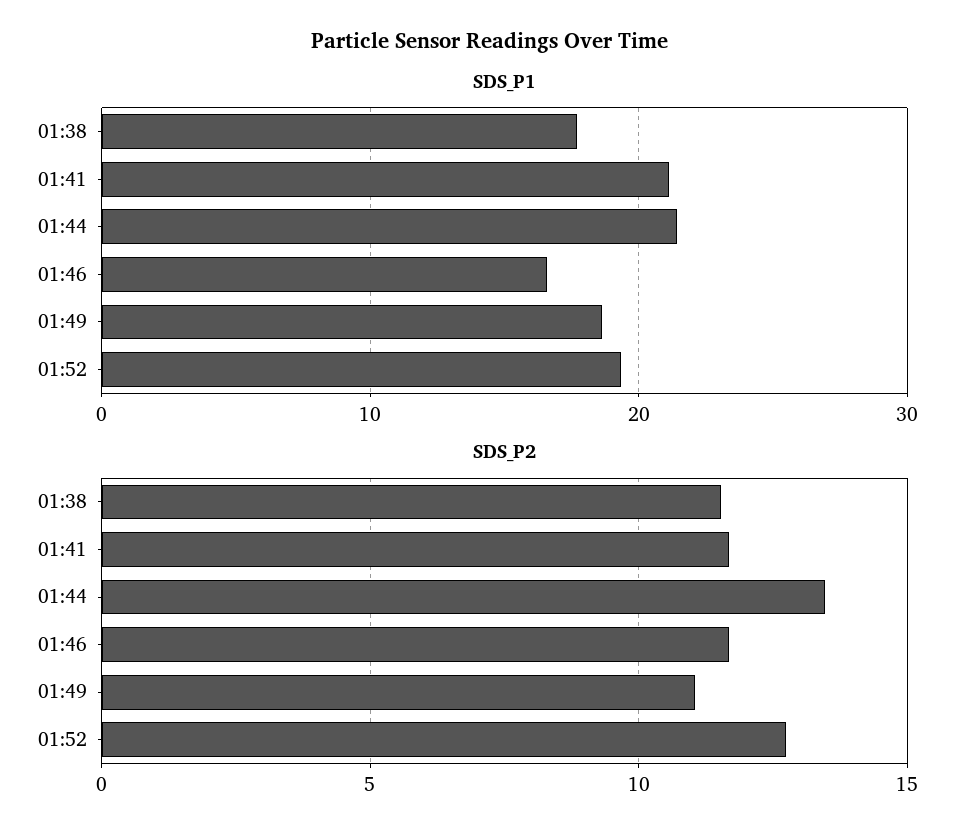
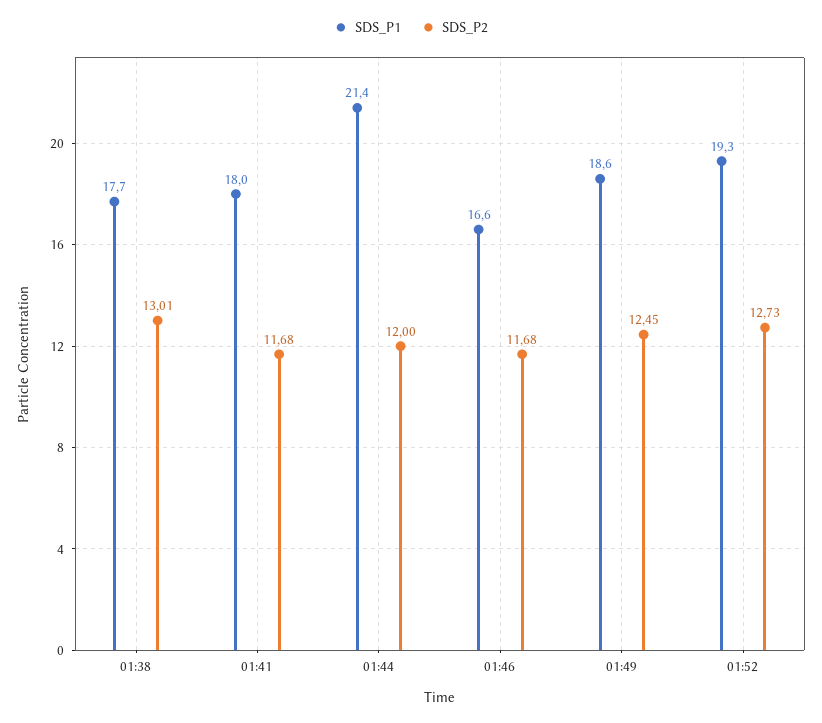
SDS_P1, 01:41: 21 -> 18
SDS_P2, 01:38: 11.5 -> 13.01
SDS_P2, 01:44: 13.5 -> 12
SDS_P2, 01:49: 11 -> 12.45

